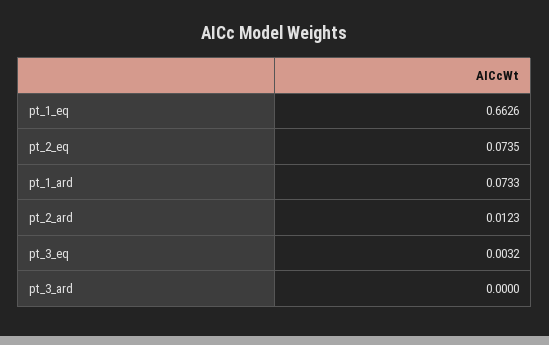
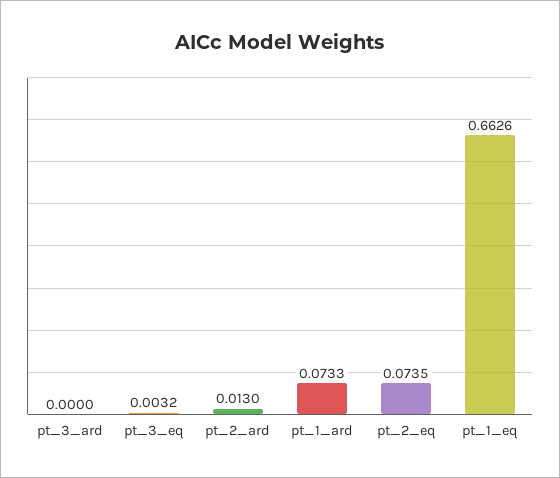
pt_2_ard: 0.0123 -> 0.013

